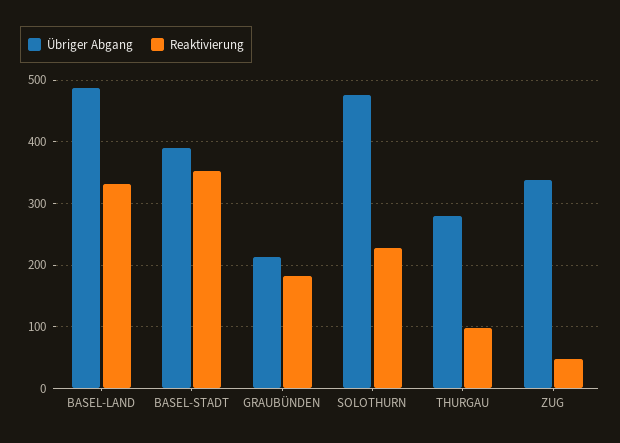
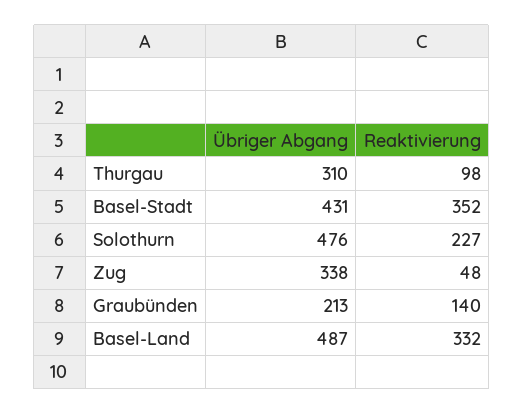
Übriger Abgang, BASEL-STADT: 390 -> 431
Reaktivierung, GRAUBÜNDEN: 180 -> 140
Übriger Abgang, THURGAU: 280 -> 310

